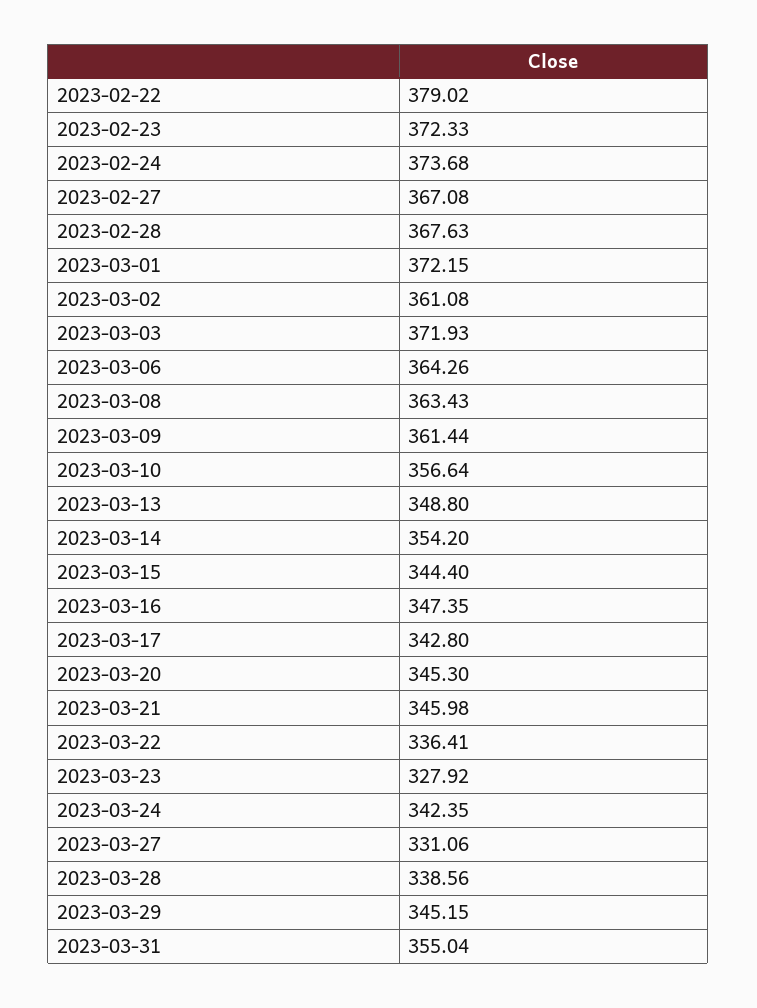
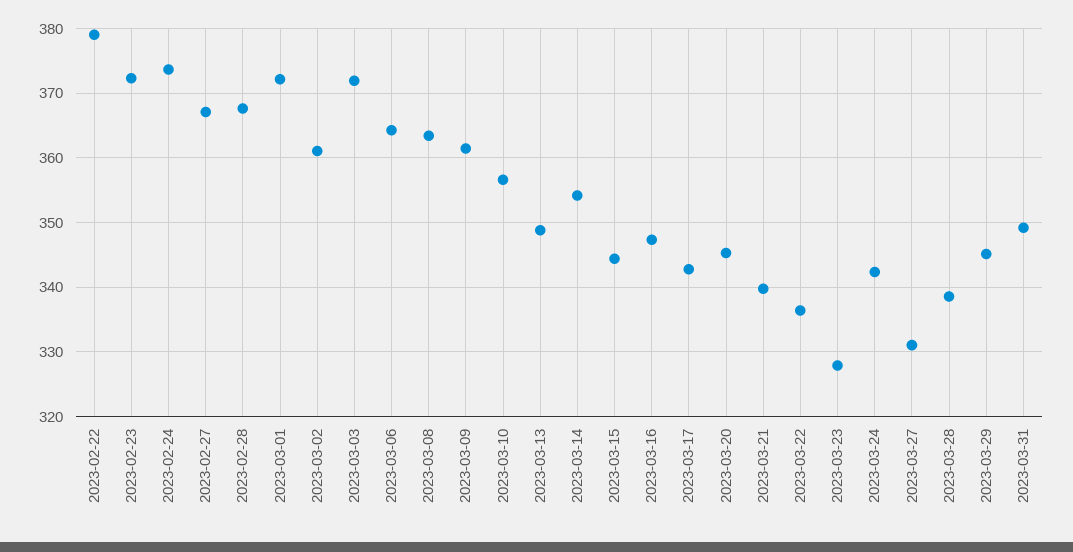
2023-03-21: 345.98 -> 340
2023-03-31: 355.04 -> 349

